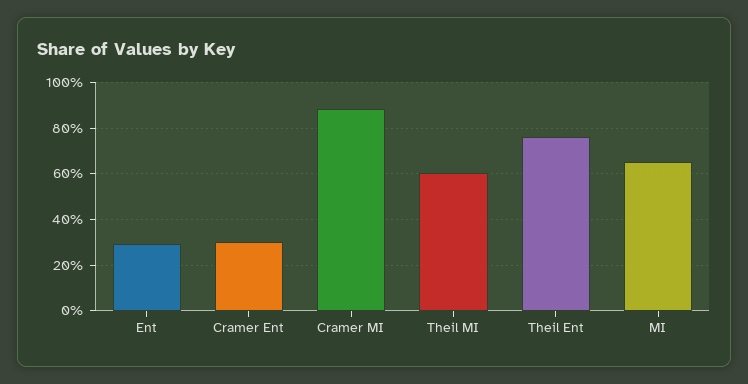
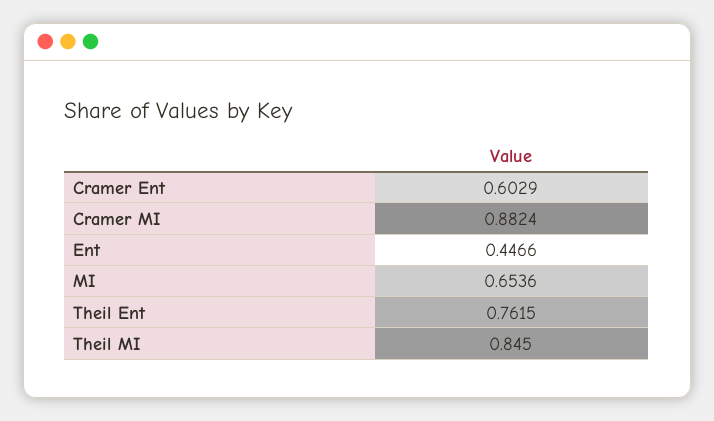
Ent: 0.3 -> 0.4466
Cramer Ent: 0.3 -> 0.6029
Theil MI: 0.6 -> 0.845

